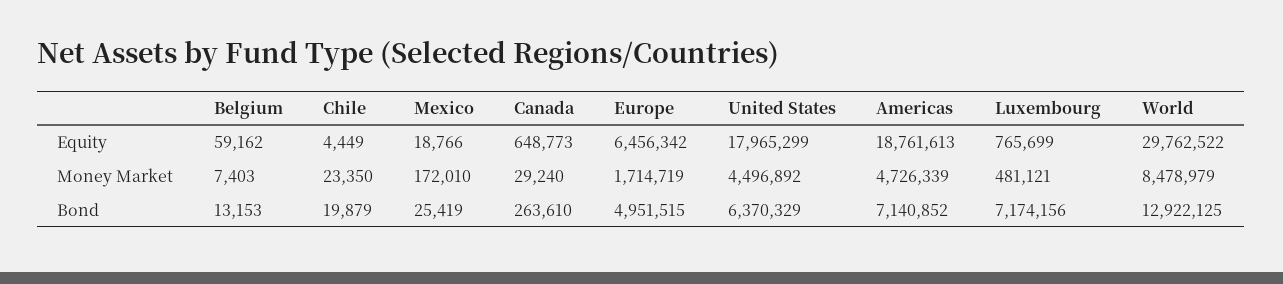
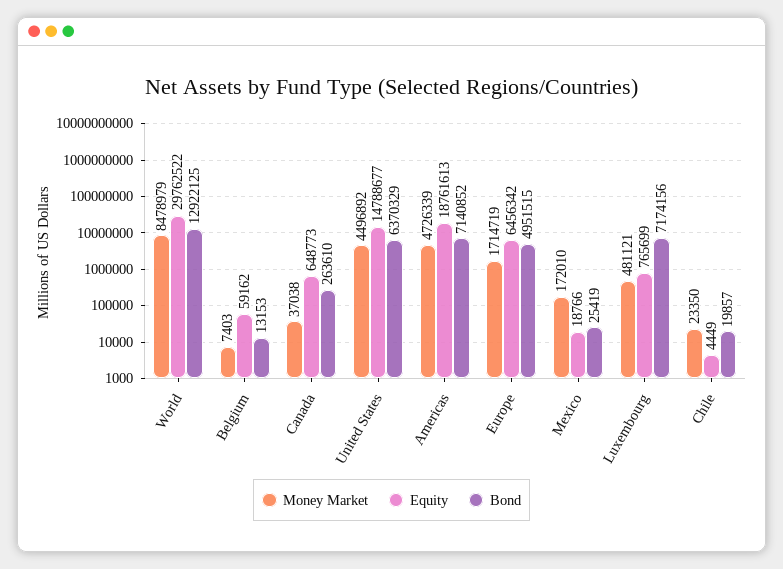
Equity, United States: 17965299 -> 14788677
Money Market, Canada: 29240 -> 37038
Bond, Chile: 19879 -> 19857

